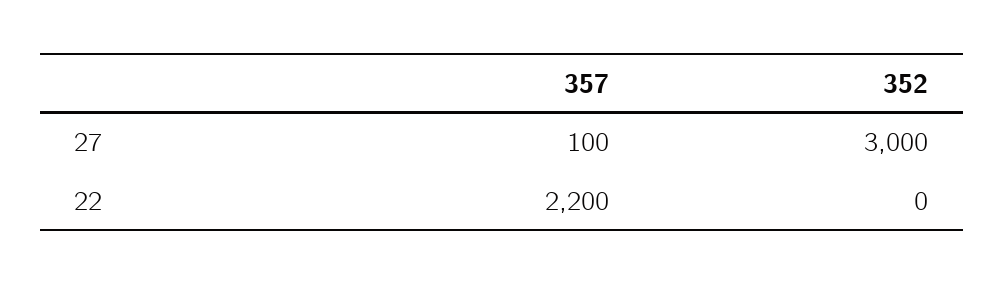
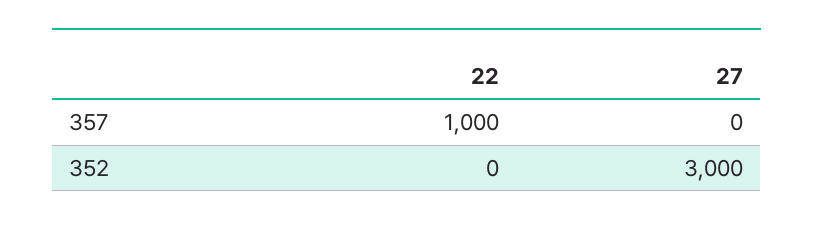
357, 27: 100 -> 0
357, 22: 2200 -> 1000

